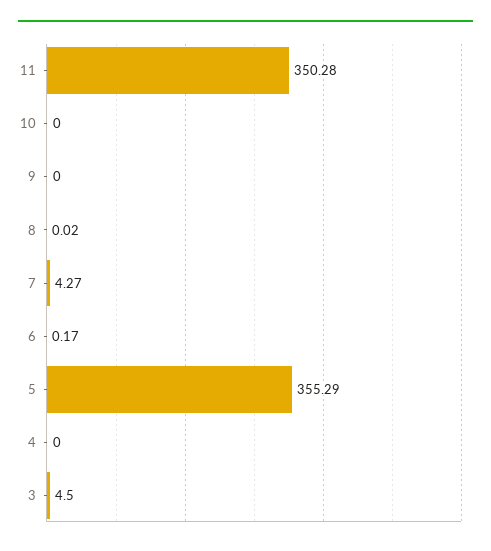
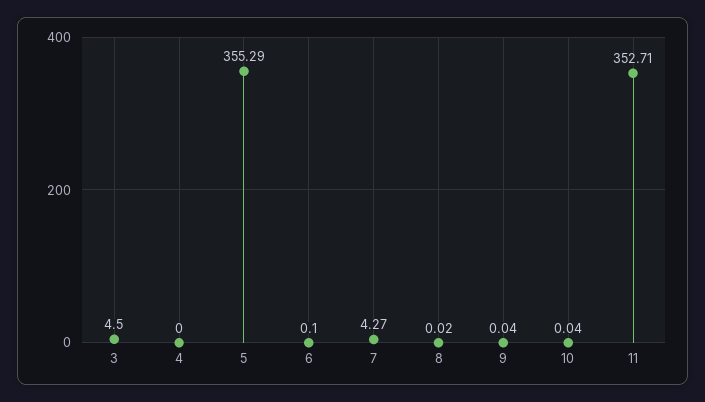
11: 350.28 -> 352.71
10: 0 -> 0.04
9: 0 -> 0.04
6: 0.17 -> 0.1

